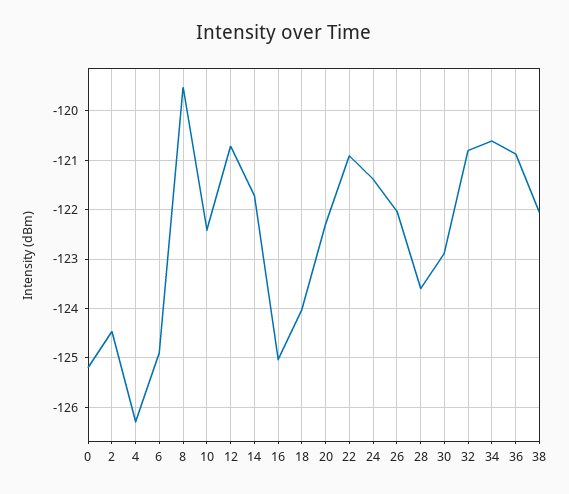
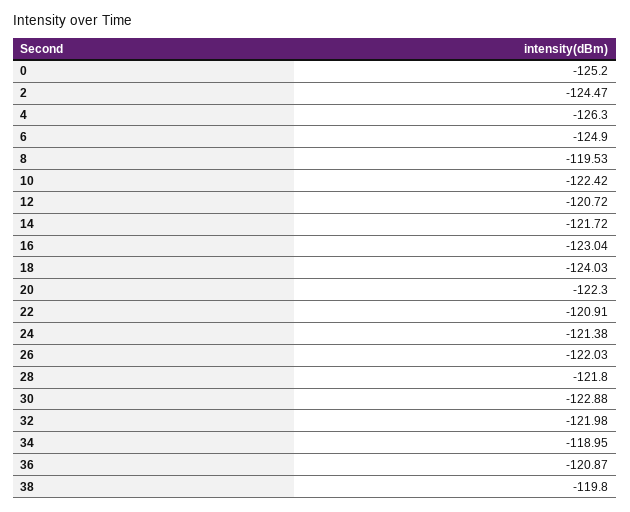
16: -125 -> -123.04
28: -123.6 -> -121.8
32: -120.8 -> -121.98
34: -120.6 -> -118.95
38: -122 -> -119.8

